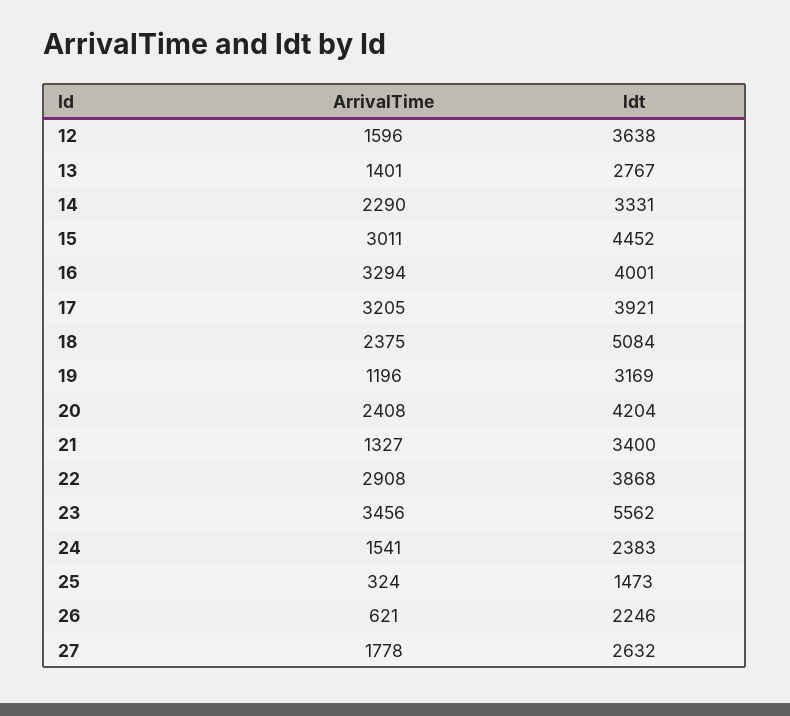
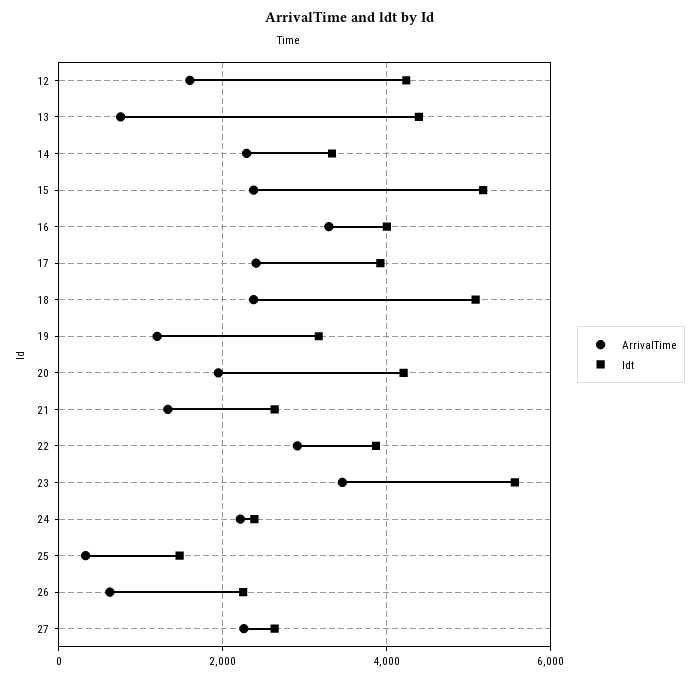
ldt, 12: 3638 -> 4200
ArrivalTime, 13: 1401 -> 800
ldt, 13: 2767 -> 4400
ArrivalTime, 15: 3011 -> 2400
ldt, 15: 4452 -> 5200
ArrivalTime, 17: 3205 -> 2400
ArrivalTime, 20: 2408 -> 2000
ldt, 21: 3400 -> 2600
ArrivalTime, 24: 1541 -> 2200
ArrivalTime, 27: 1778 -> 2200

